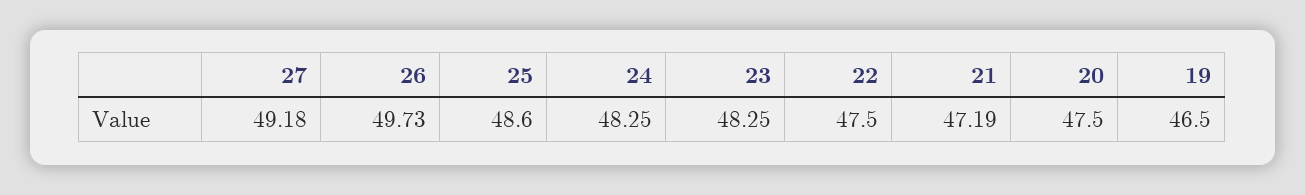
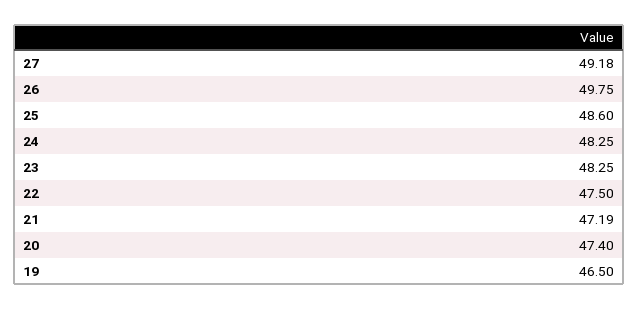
26: 49.73 -> 49.75
20: 47.5 -> 47.4

